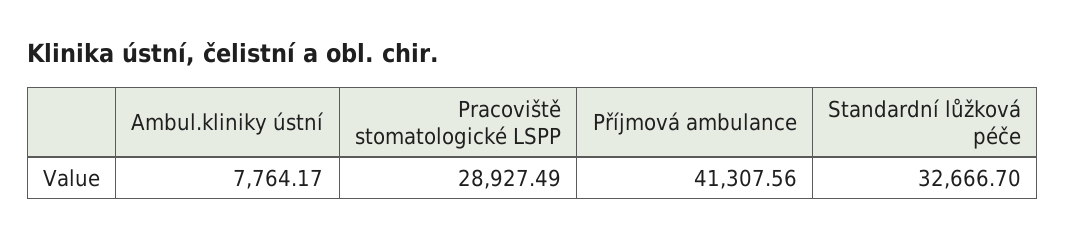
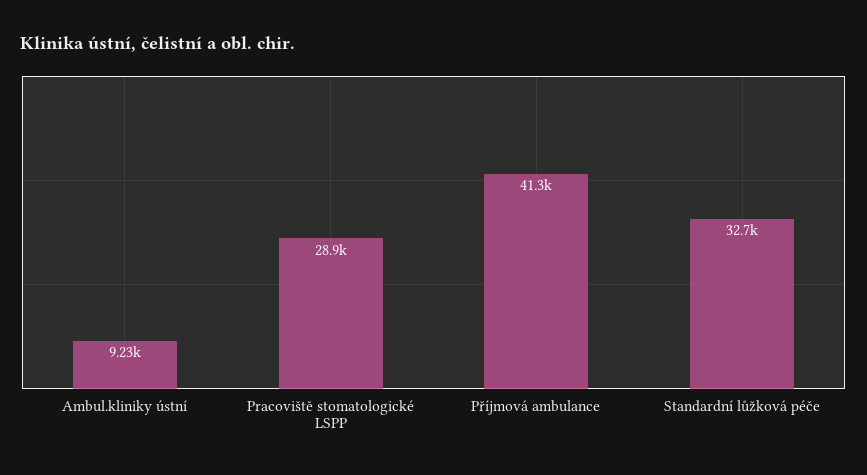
Ambul.kliniky ústní: 7764.17 -> 9230

